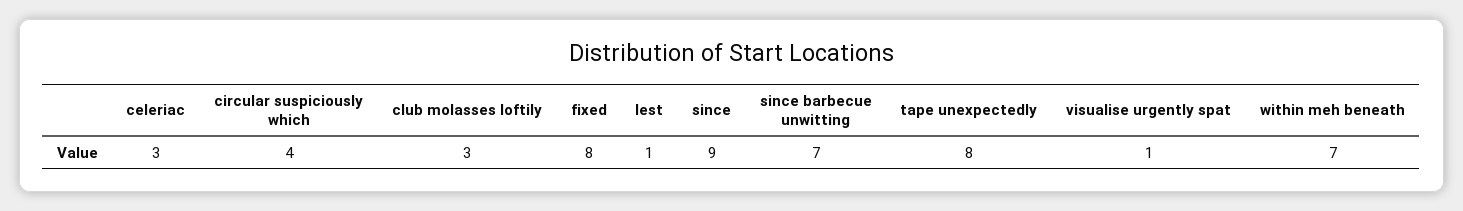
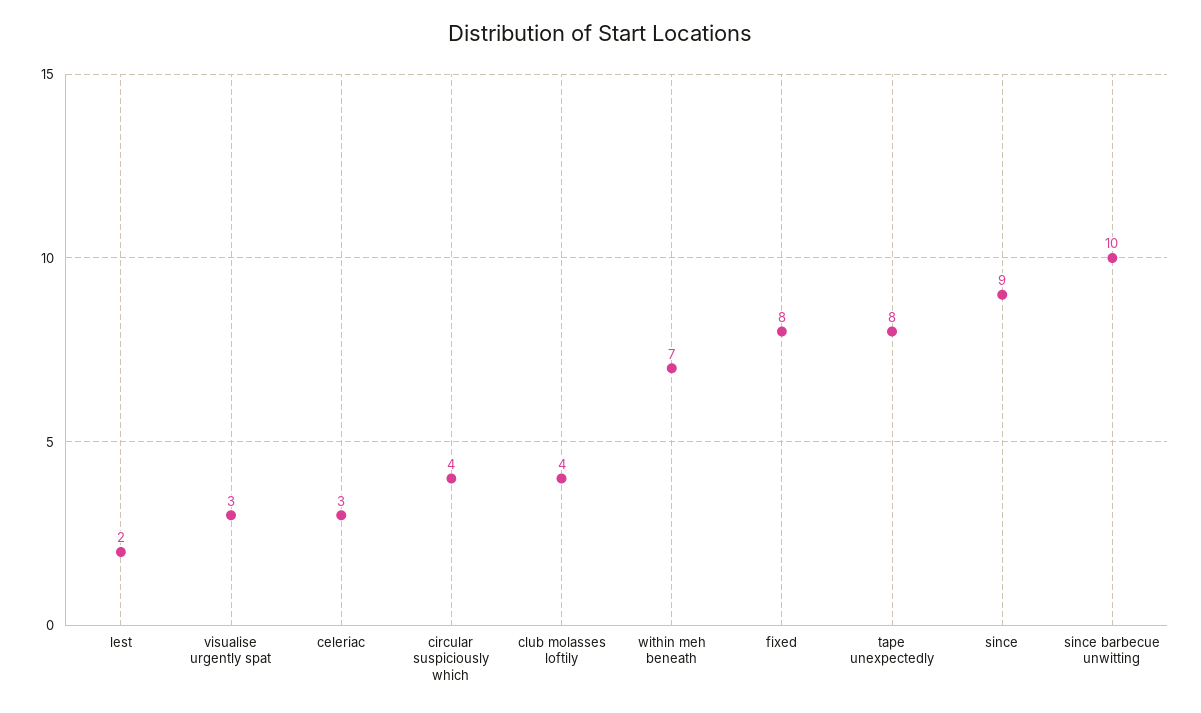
club molasses loftily: 3 -> 4
lest: 1 -> 2
since barbecue unwitting: 7 -> 10
visualise urgently spat: 1 -> 3

